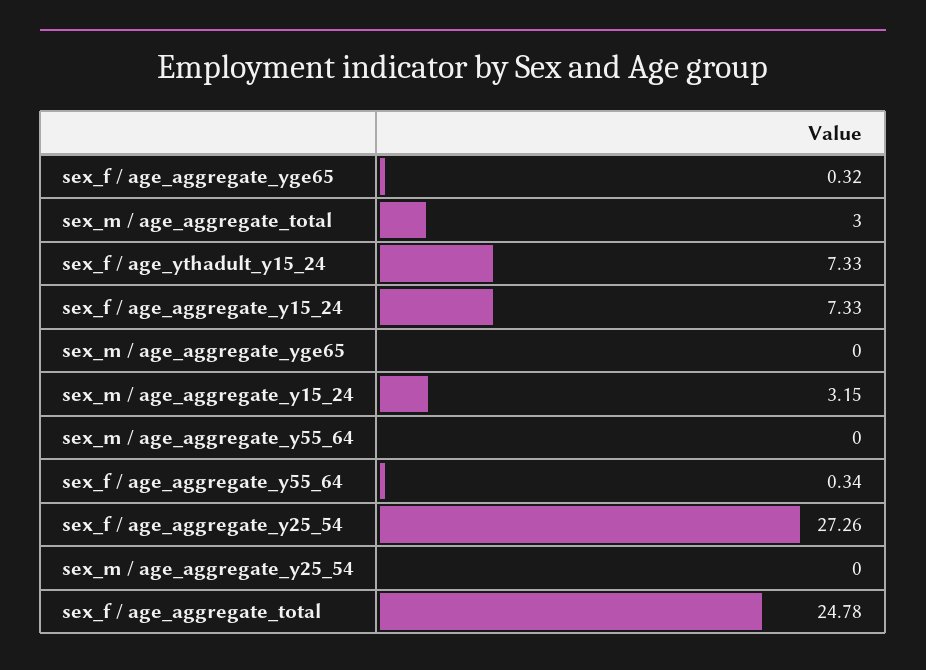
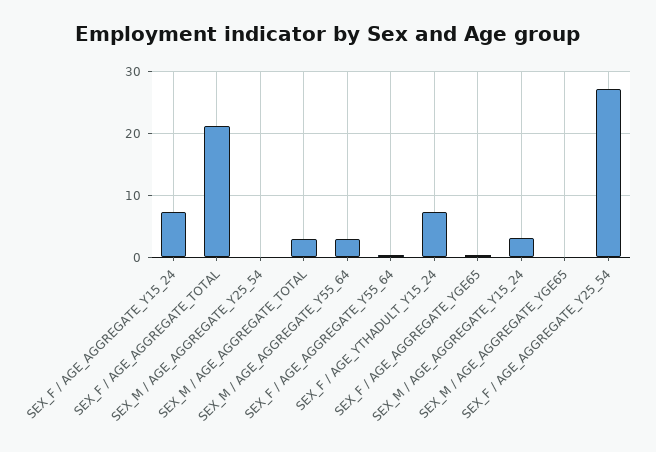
sex_m / age_aggregate_y55_64: 0 -> 3
sex_f / age_aggregate_total: 24.78 -> 21

